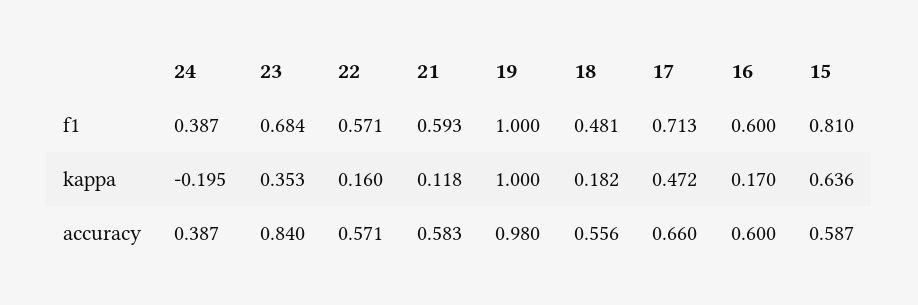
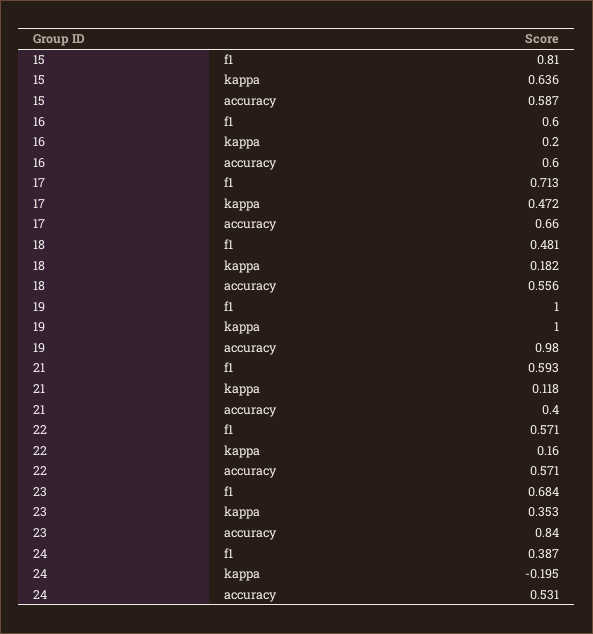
16, kappa: 0.17 -> 0.2
24, accuracy: 0.387 -> 0.531
21, accuracy: 0.583 -> 0.4

